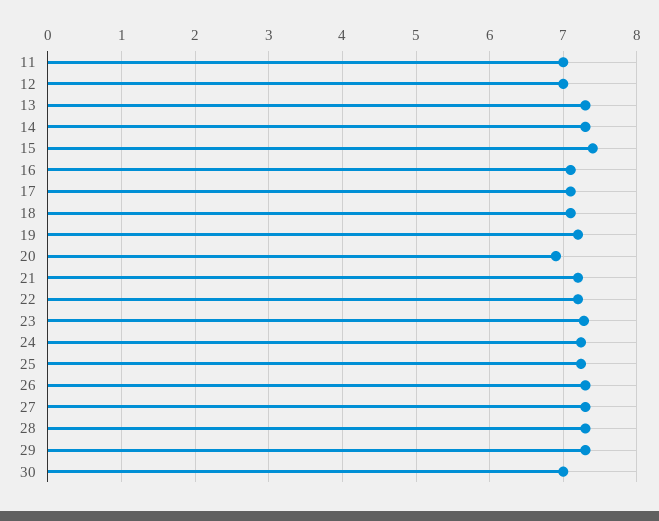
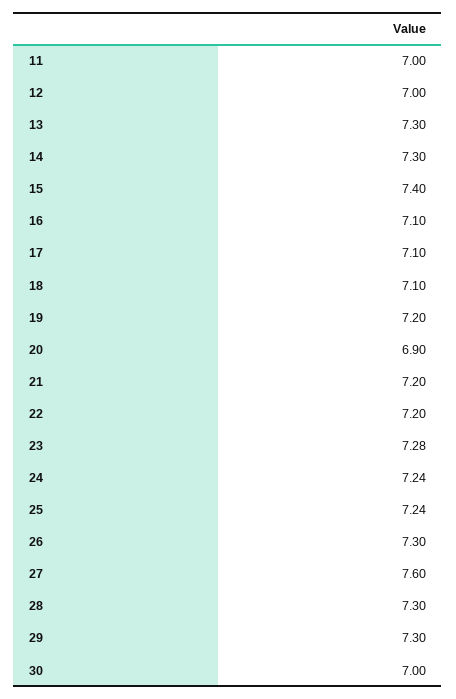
27: 7.3 -> 7.6

